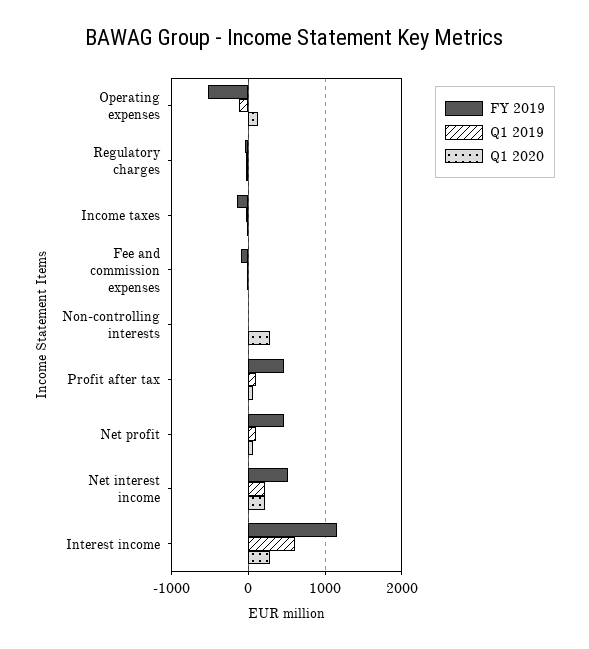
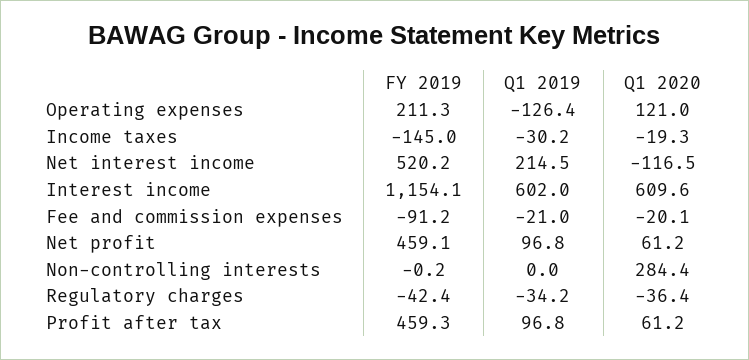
FY 2019, Operating expenses: -500 -> 211.3
Q1 2020, Net interest income: 200 -> -116.5
Q1 2020, Interest income: 300 -> 609.6

